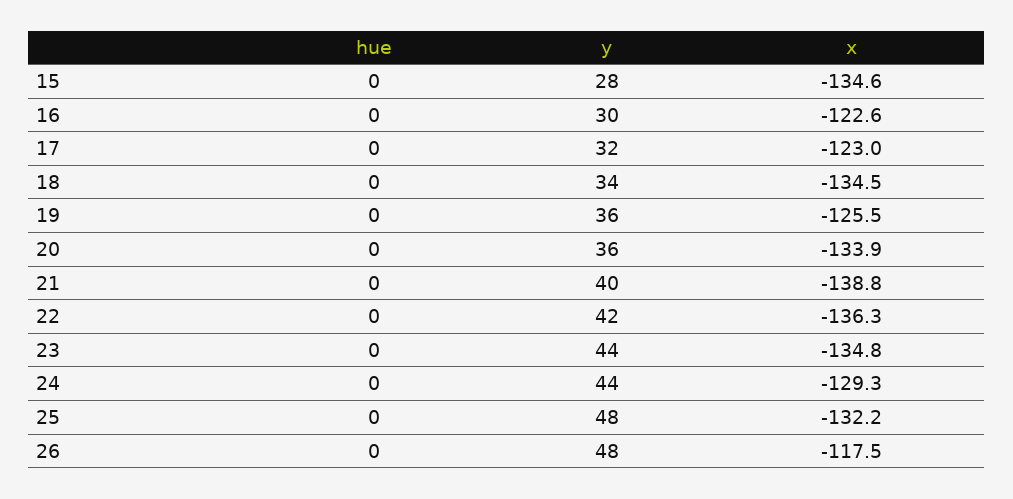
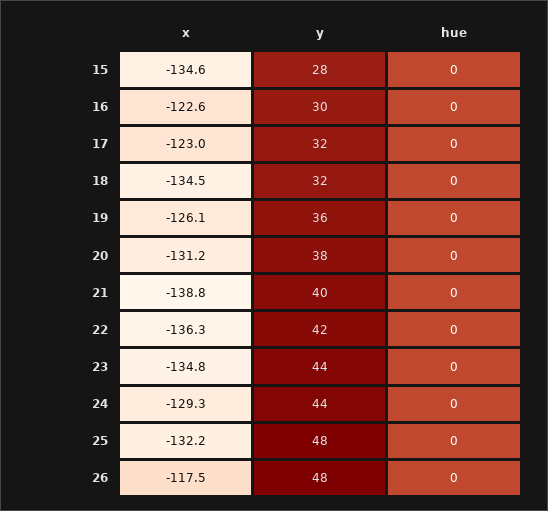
y, 18: 34 -> 32
x, 19: -125.5 -> -126.1
y, 20: 36 -> 38
x, 20: -133.9 -> -131.2

